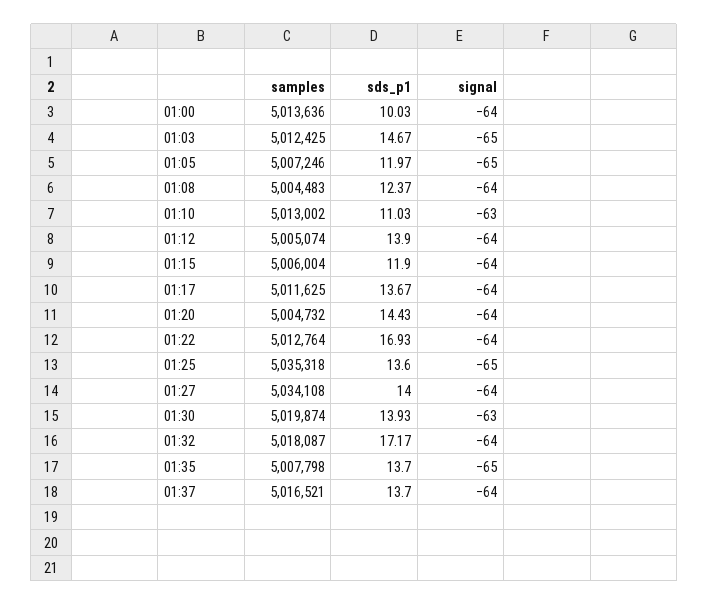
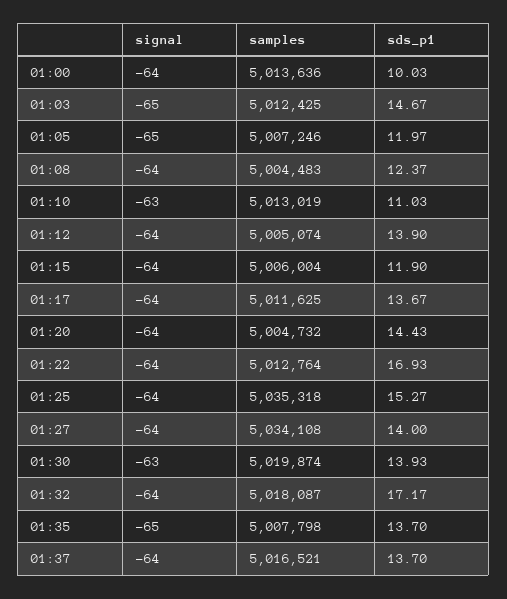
samples, 01:10: 5013002 -> 5013019
sds_p1, 01:25: 13.6 -> 15.27
signal, 01:25: -65 -> -64

